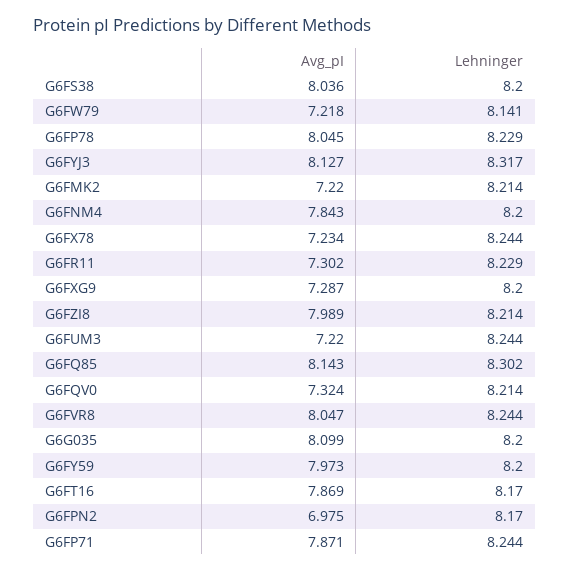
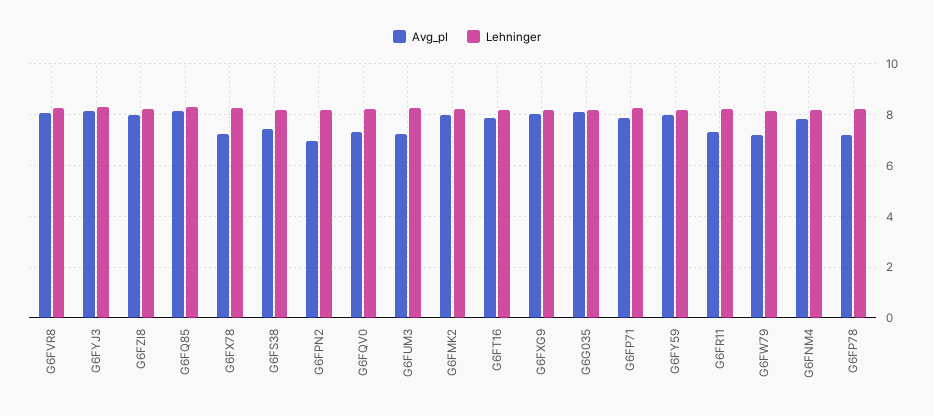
Avg_pI, G6FS38: 8.036 -> 7.5
Avg_pI, G6FP78: 8.045 -> 7.25
Avg_pI, G6FMK2: 7.22 -> 8
Avg_pI, G6FXG9: 7.287 -> 8

